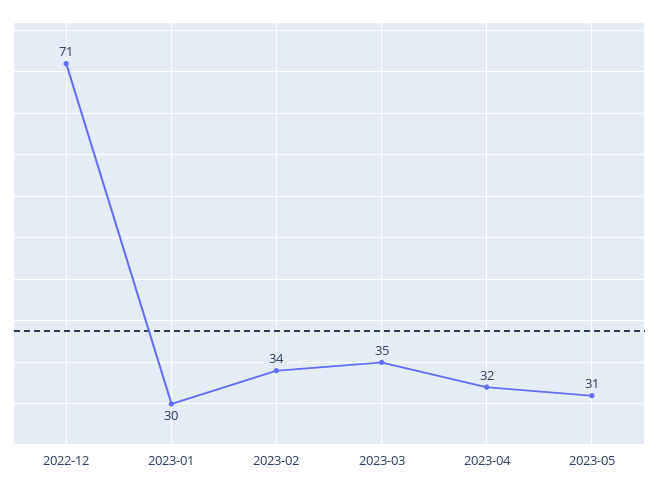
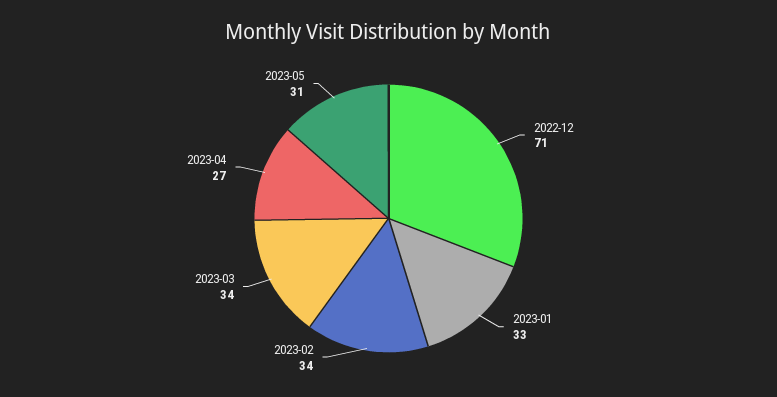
2023-01: 30 -> 33
2023-03: 35 -> 34
2023-04: 32 -> 27

